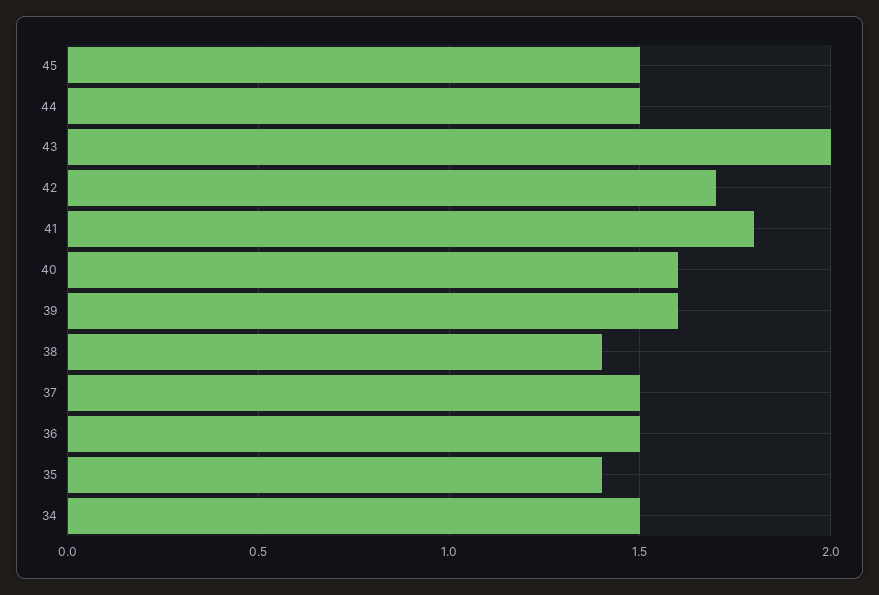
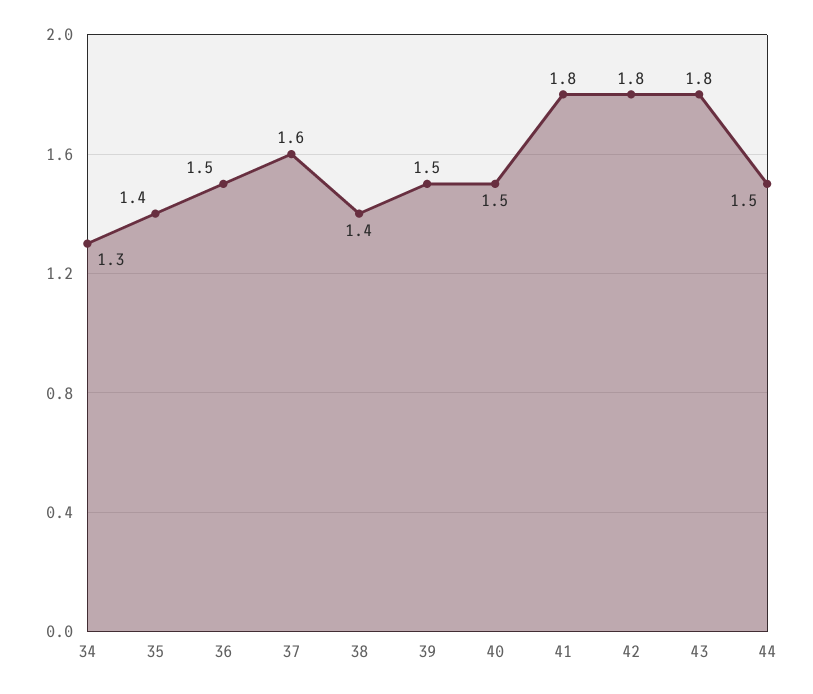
45: 1.5 -> none
43: 2 -> 1.8
42: 1.7 -> 1.8
40: 1.6 -> 1.5
39: 1.6 -> 1.5
37: 1.5 -> 1.6
34: 1.5 -> 1.3

